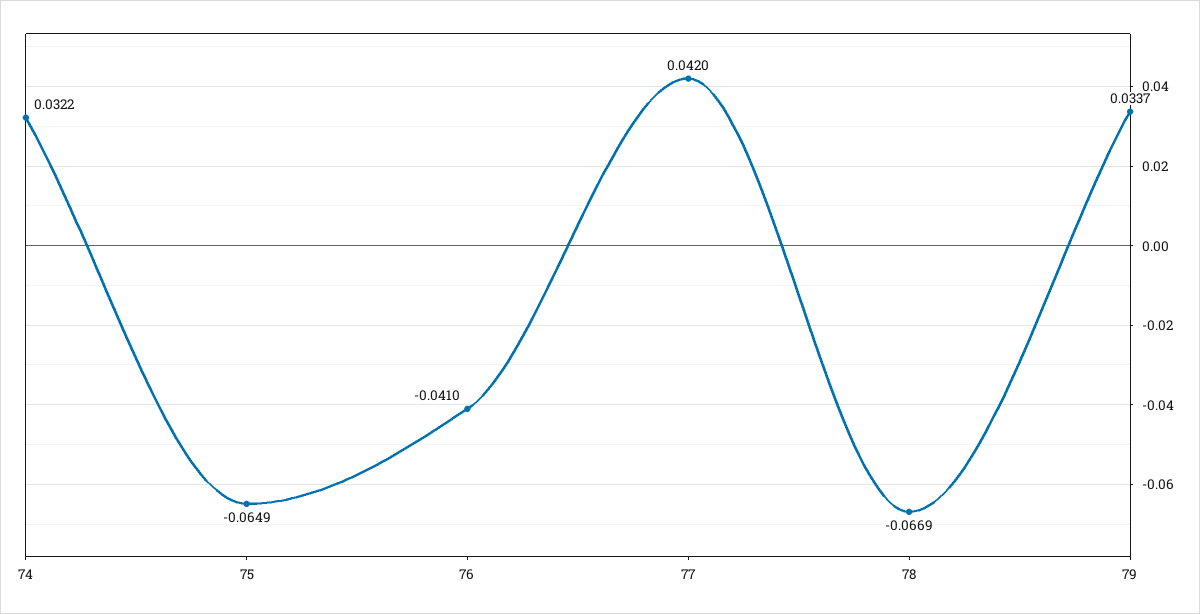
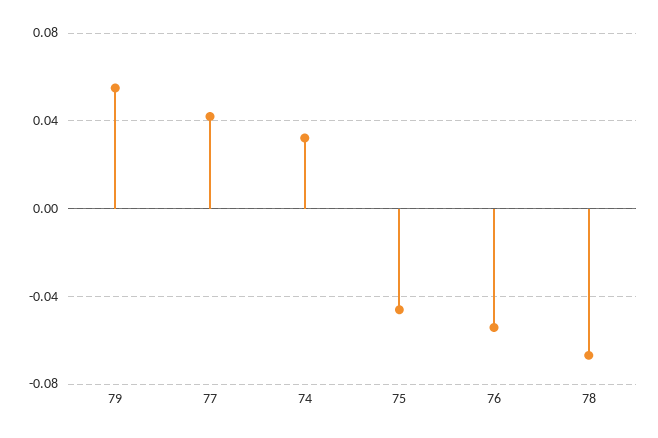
75: -0.0649 -> -0.045
76: -0.041 -> -0.055
79: 0.0337 -> 0.055

